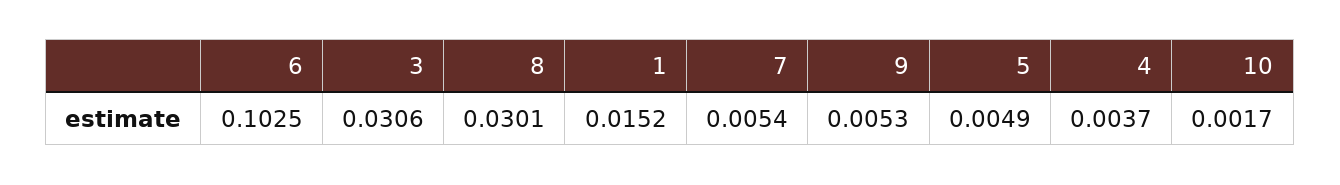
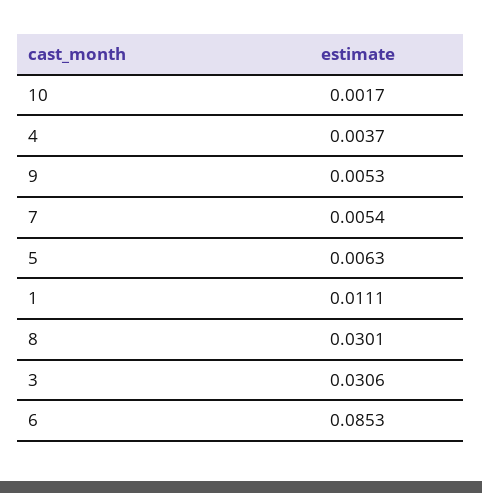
6: 0.1025 -> 0.0853
1: 0.0152 -> 0.0111
5: 0.0049 -> 0.0063

